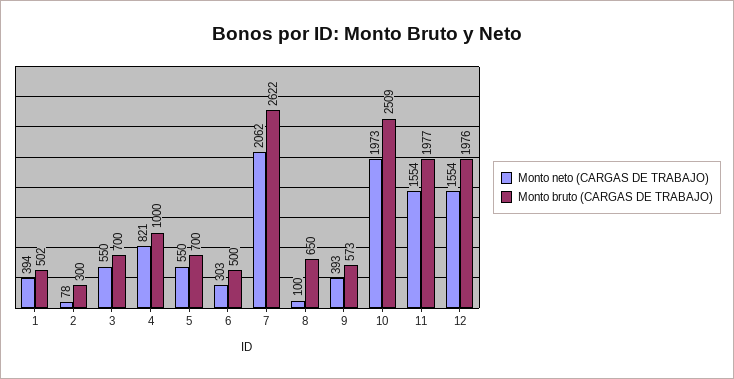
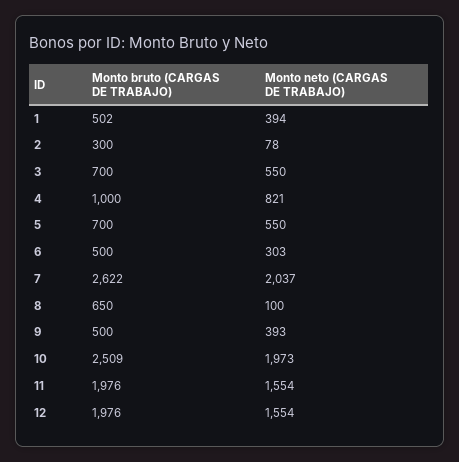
Monto neto (CARGAS DE TRABAJO), 7: 2062 -> 2037
Monto bruto (CARGAS DE TRABAJO), 9: 573 -> 500
Monto bruto (CARGAS DE TRABAJO), 11: 1977 -> 1976

